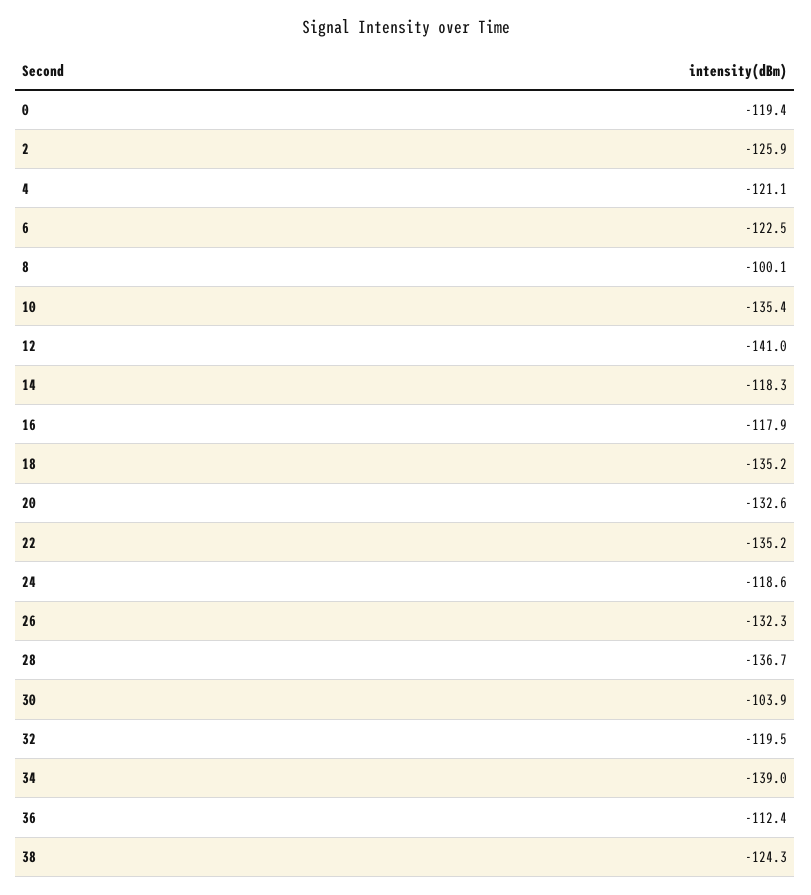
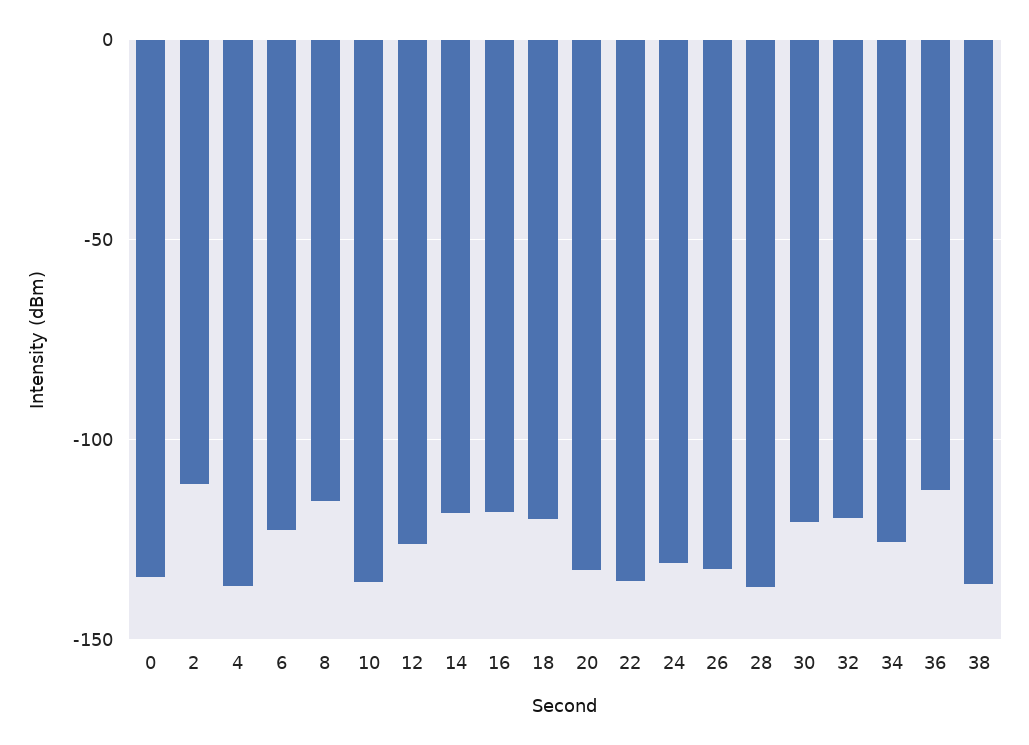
0: -119.4 -> -135
2: -125.9 -> -110
4: -121.1 -> -135
8: -100.1 -> -115
12: -141 -> -125
18: -135.2 -> -120
24: -118.6 -> -130
30: -103.9 -> -120
34: -139 -> -125
38: -124.3 -> -135

